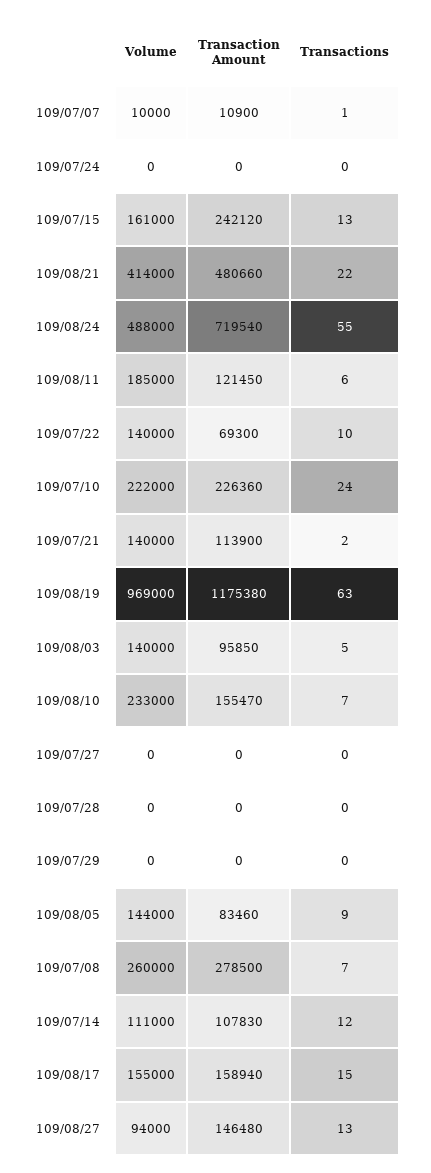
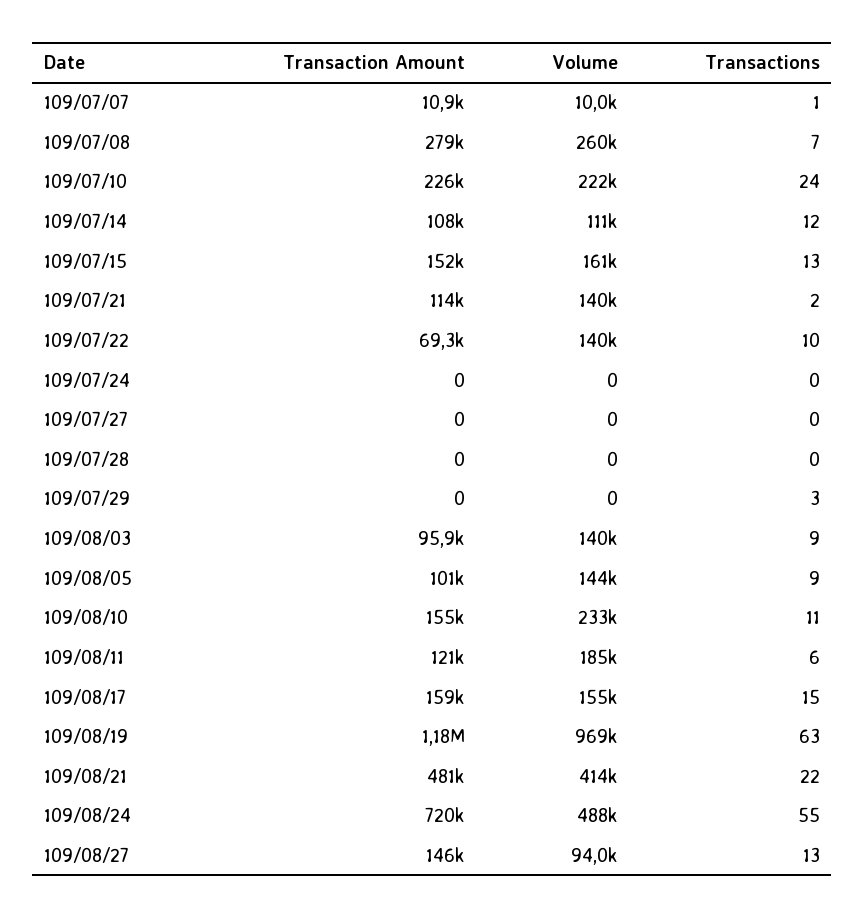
Transaction Amount, 109/07/15: 242120 -> 152000
Transactions, 109/08/03: 5 -> 9
Transactions, 109/08/10: 7 -> 11
Transactions, 109/07/29: 0 -> 3
Transaction Amount, 109/08/05: 83460 -> 101000

